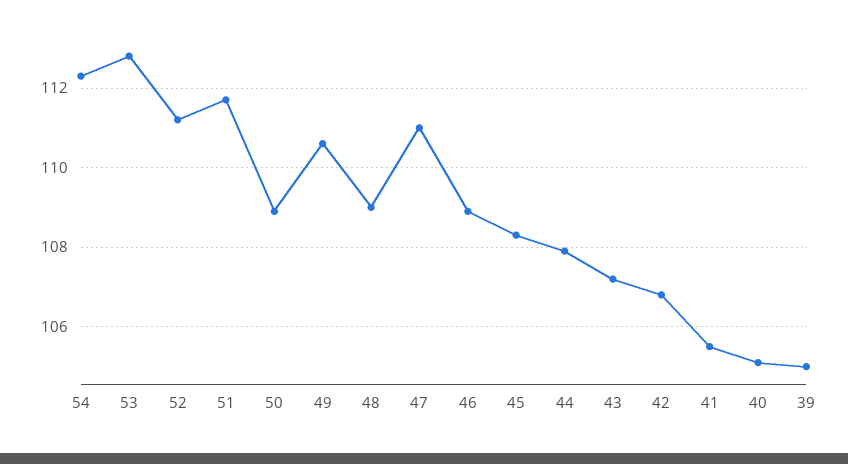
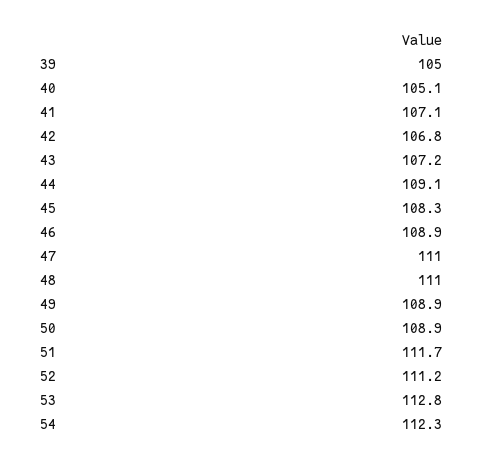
49: 110.5 -> 108.9
48: 109 -> 111
44: 108 -> 109.1
41: 105.5 -> 107.1

